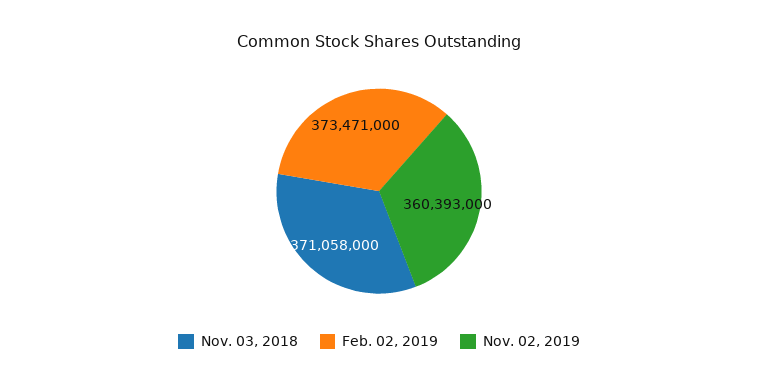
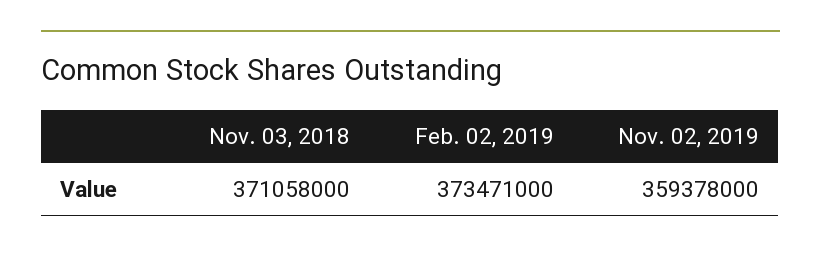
Nov. 02, 2019: 360393000 -> 359378000

